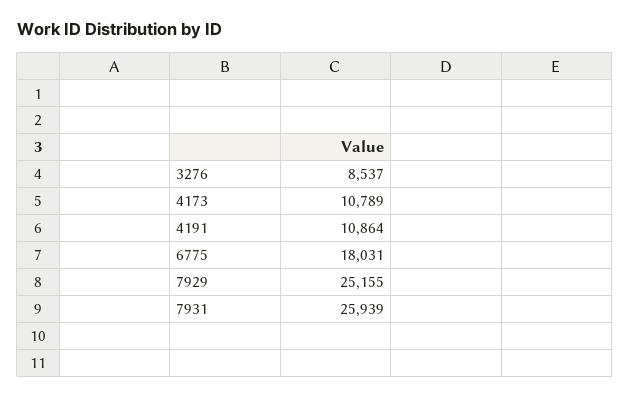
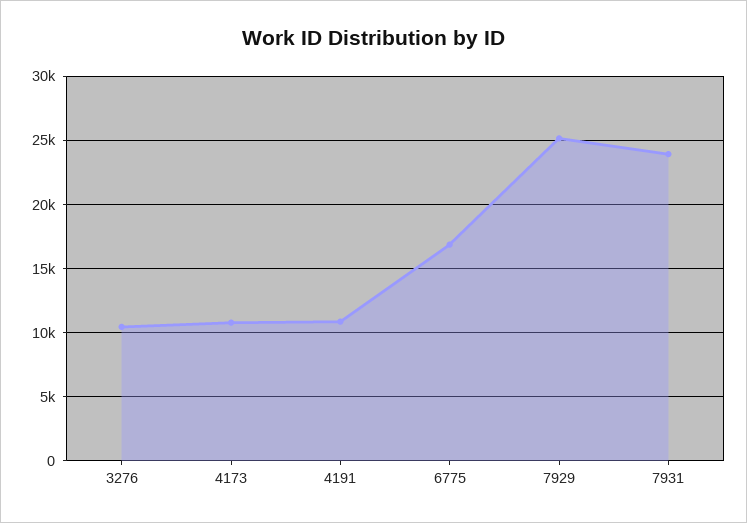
3276: 8537 -> 10500
6775: 18031 -> 17000
7931: 25939 -> 24000

